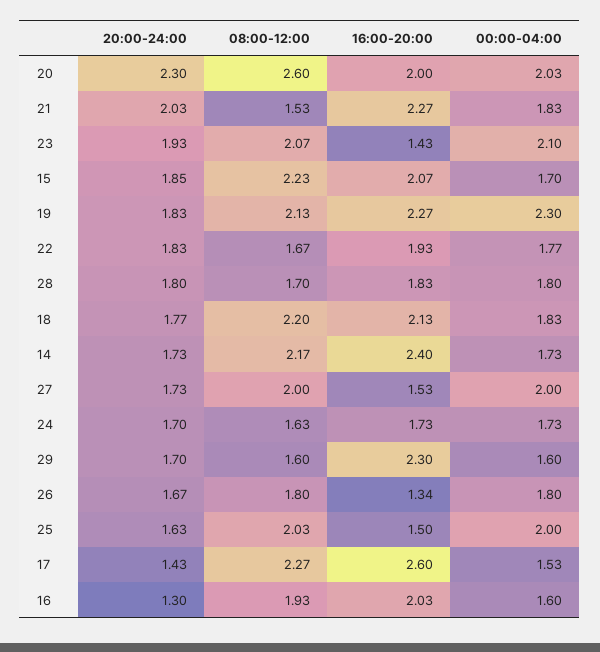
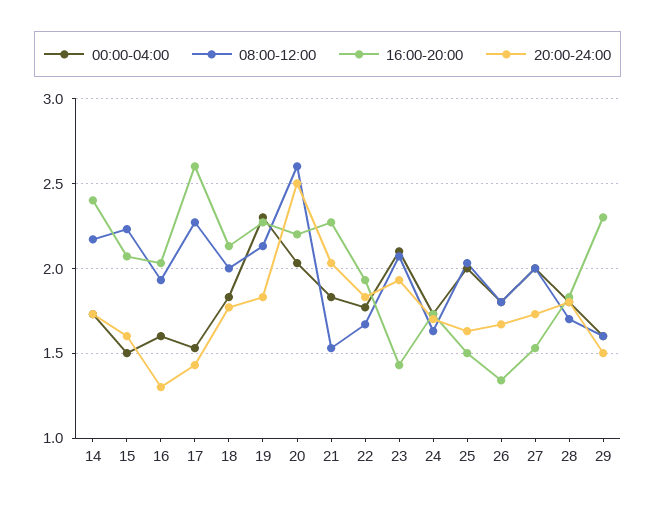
20:00-24:00, 20: 2.3 -> 2.5
16:00-20:00, 20: 2 -> 2.2
20:00-24:00, 15: 1.85 -> 1.6
00:00-04:00, 15: 1.7 -> 1.5
08:00-12:00, 18: 2.2 -> 2
20:00-24:00, 29: 1.7 -> 1.5

